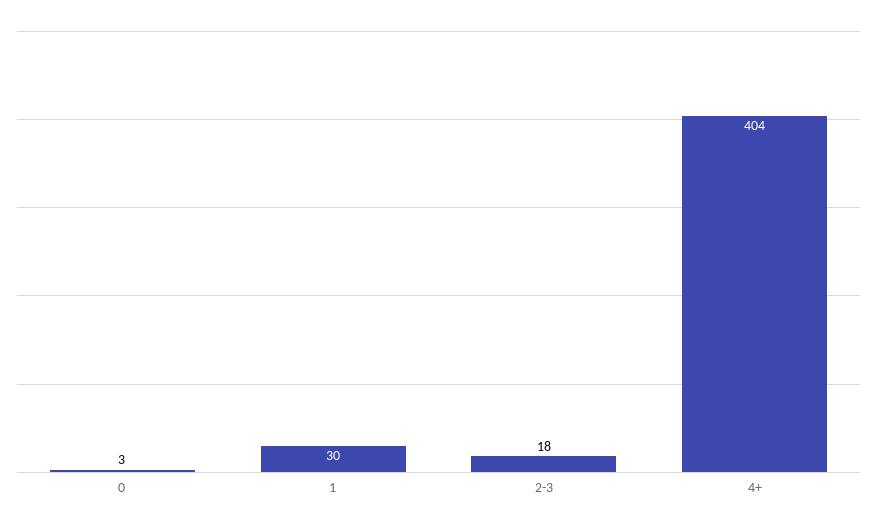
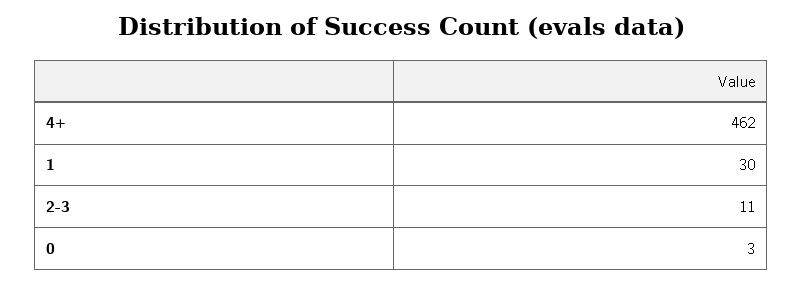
2-3: 18 -> 11
4+: 404 -> 462

